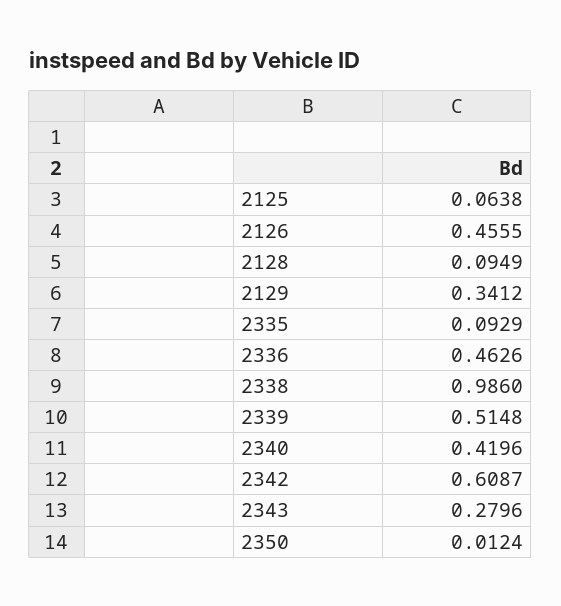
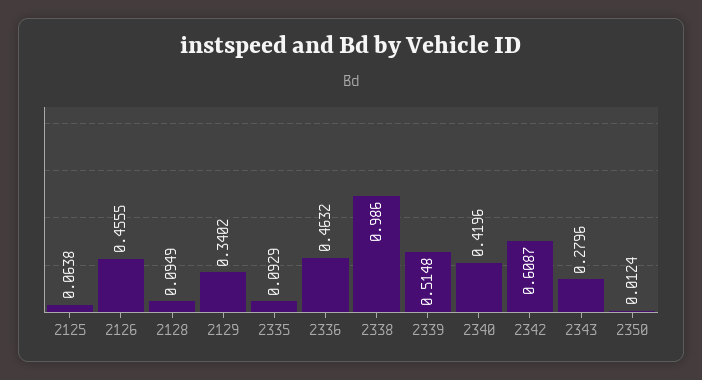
2129: 0.3412 -> 0.3402
2336: 0.4626 -> 0.4632

